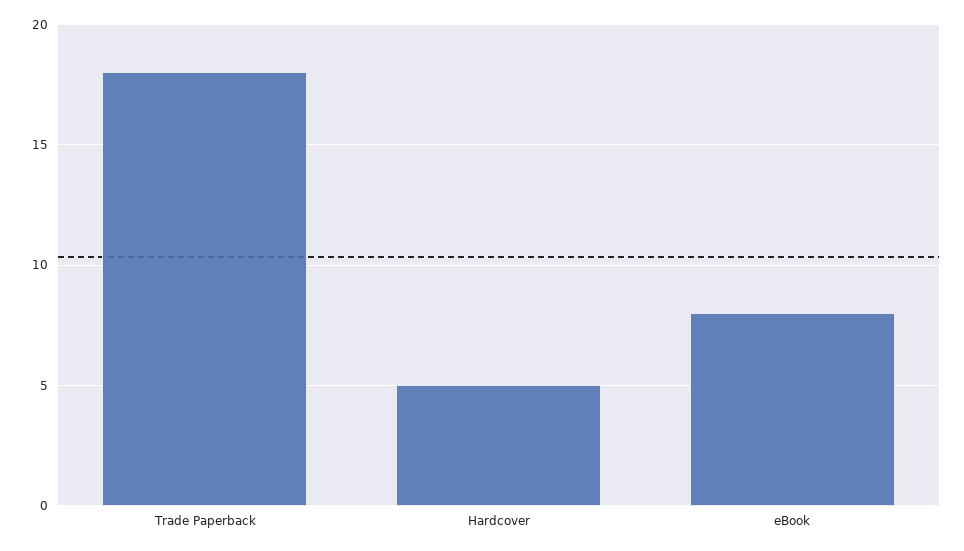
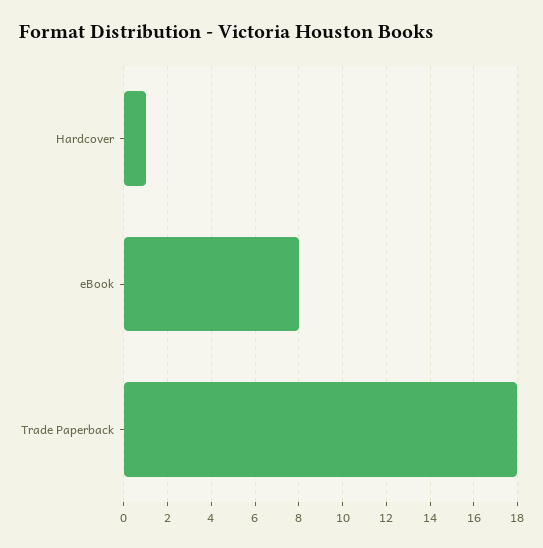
Hardcover: 5 -> 1

